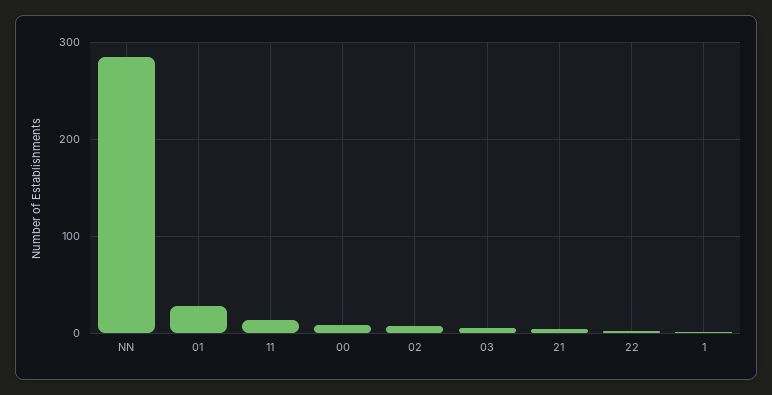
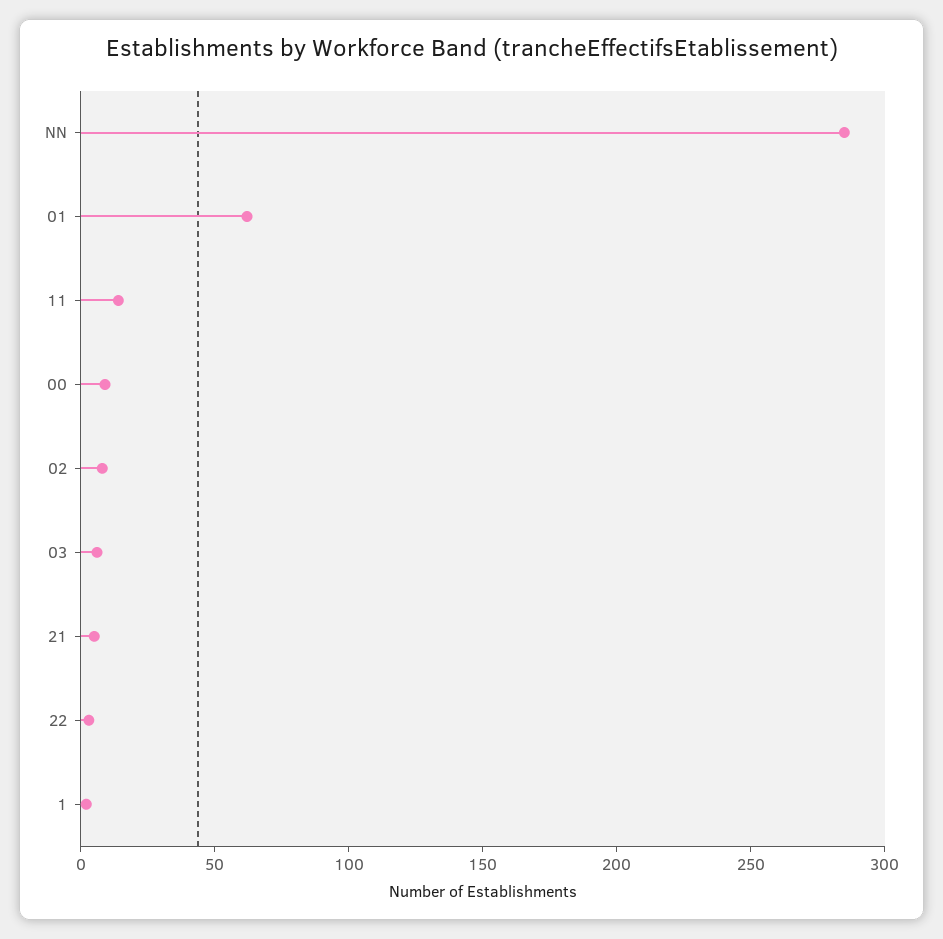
01: 30 -> 60

